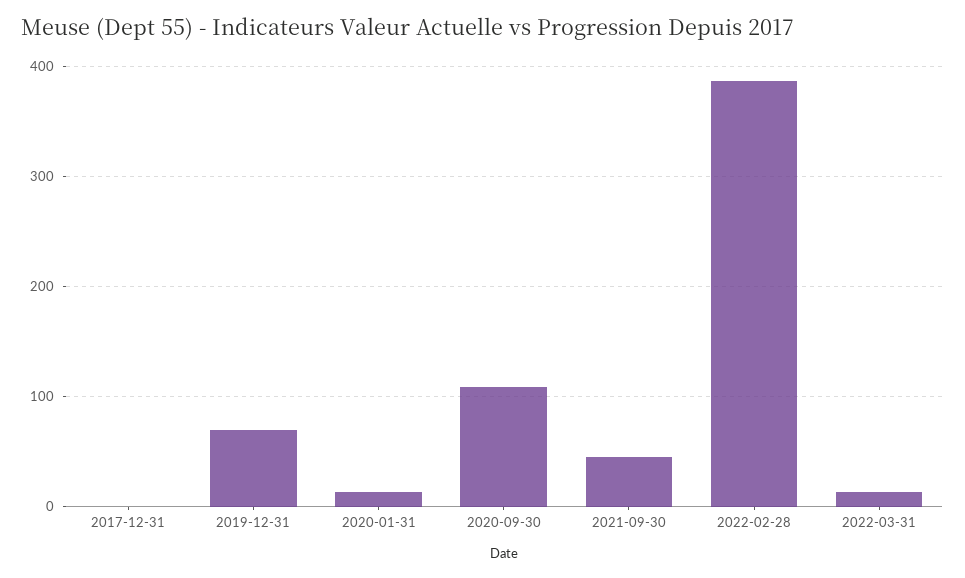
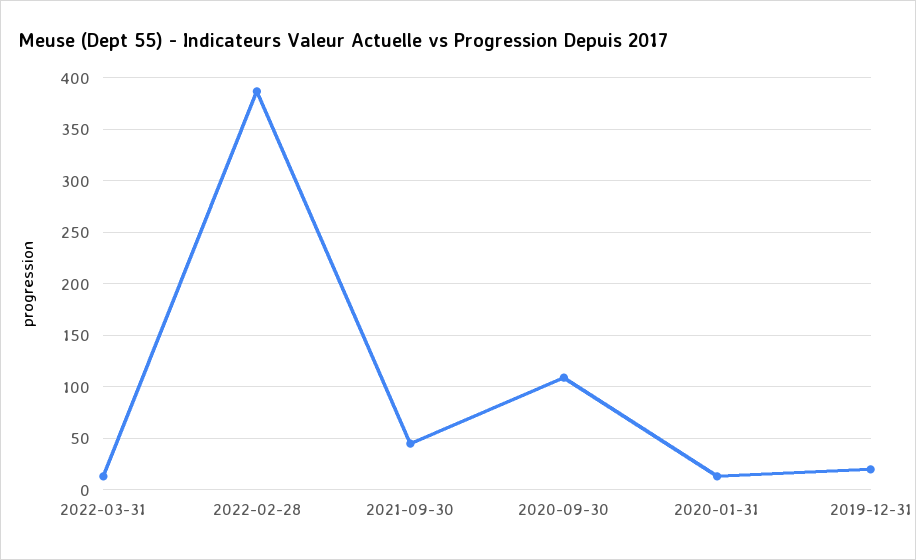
2017-12-31: 0 -> none
2019-12-31: 70 -> 20

